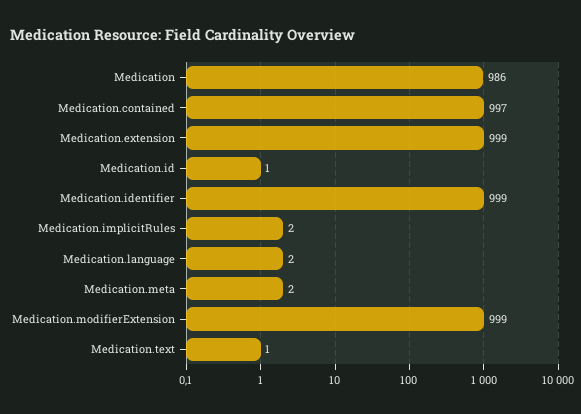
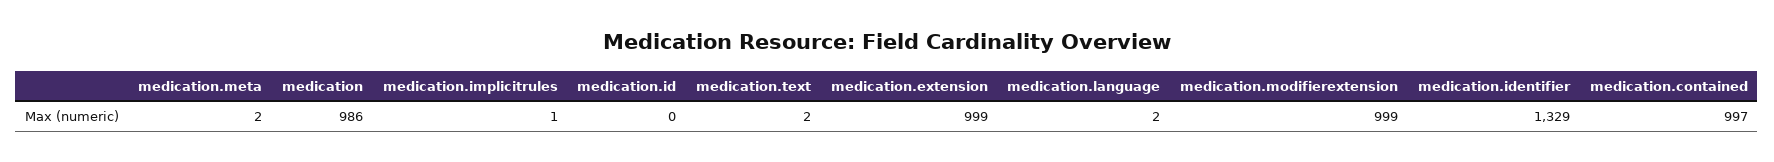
Medication.id: 1 -> 0
Medication.identifier: 999 -> 1329
Medication.implicitRules: 2 -> 1
Medication.text: 1 -> 2

